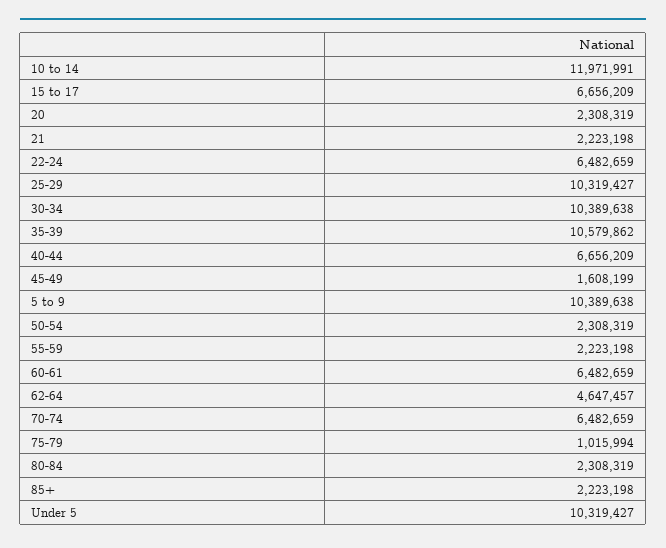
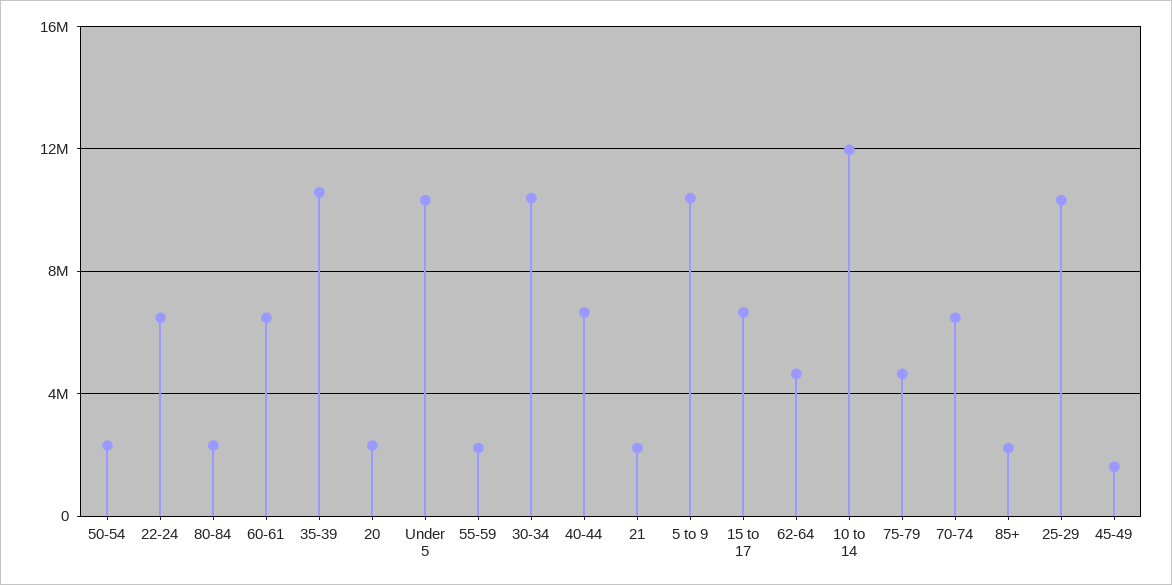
75-79: 1015994 -> 4500000

